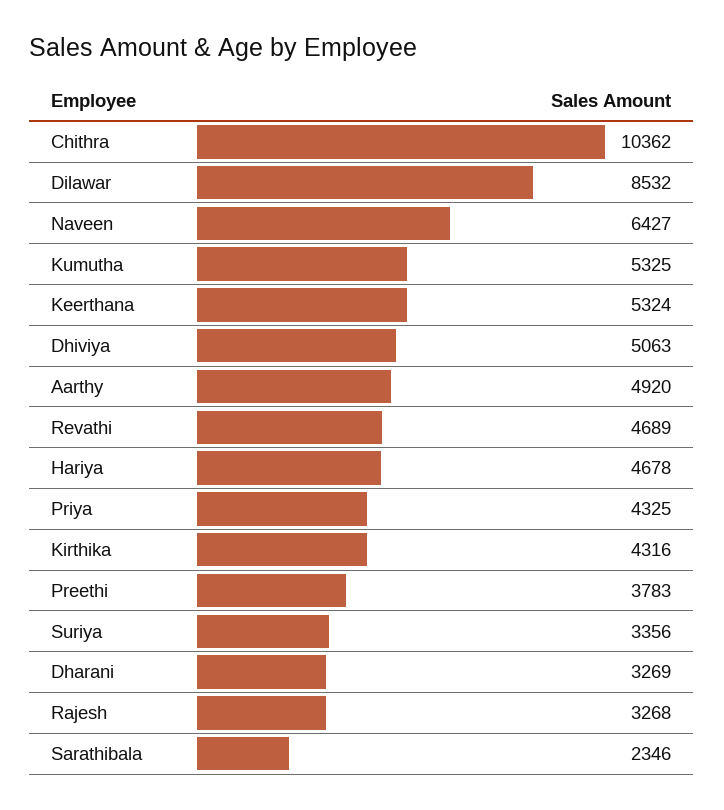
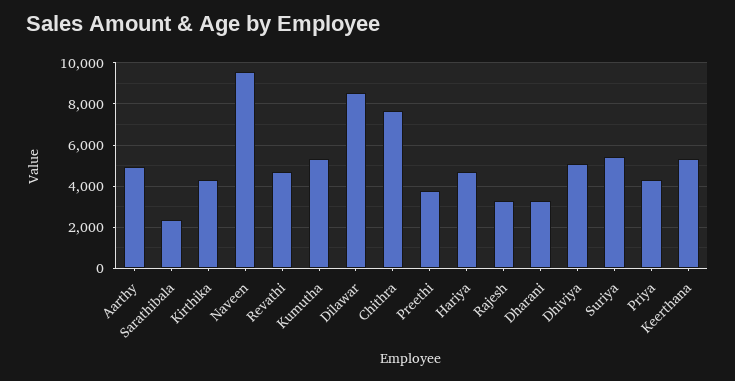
Chithra: 10362 -> 7500
Naveen: 6427 -> 9500
Suriya: 3356 -> 5500

